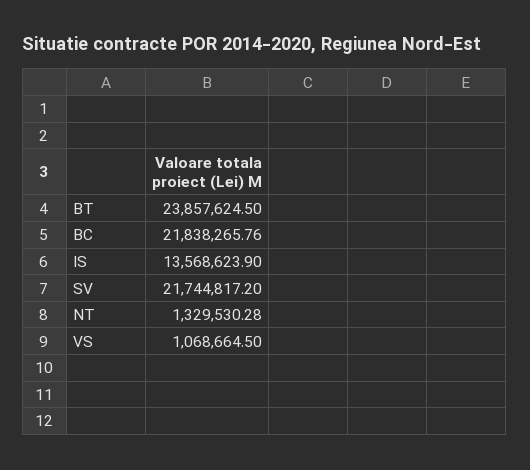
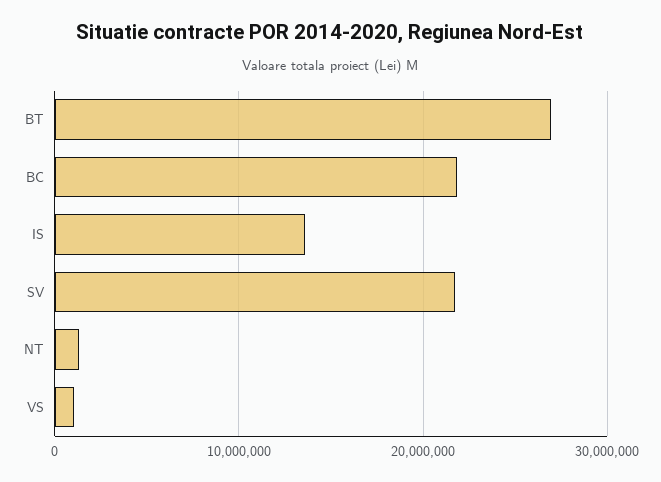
BT: 23857624.5 -> 27000000

